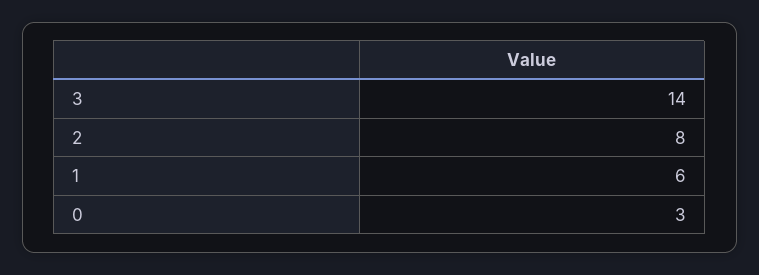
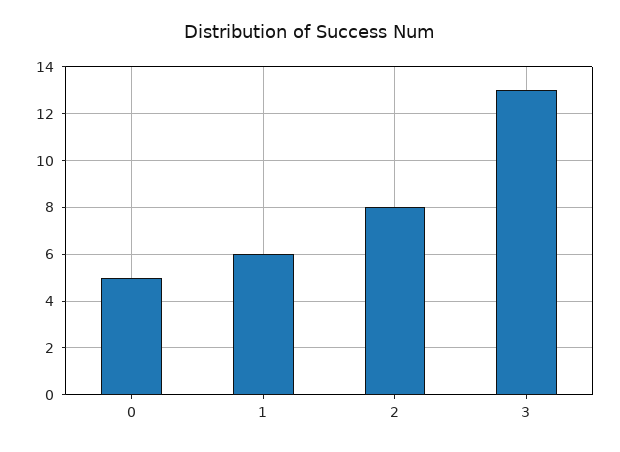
3: 14 -> 13
0: 3 -> 5

